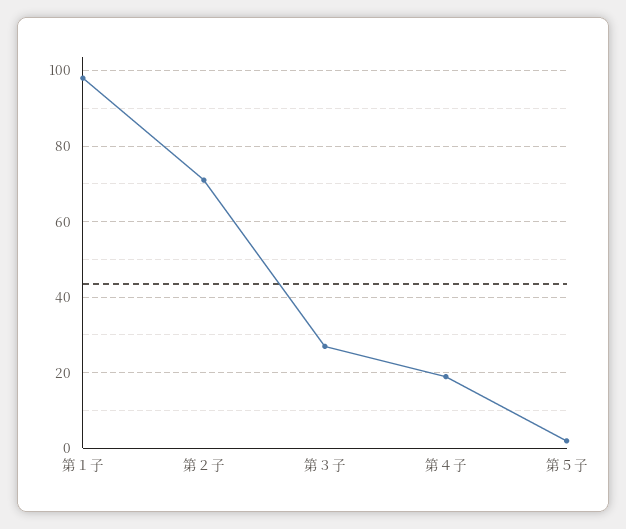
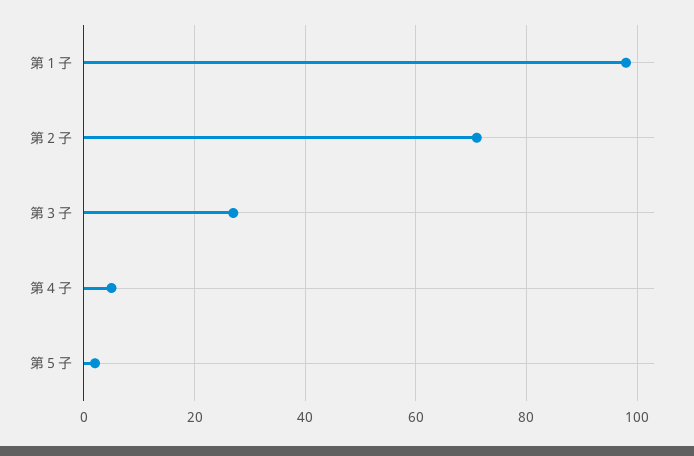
第４子: 20 -> 5

